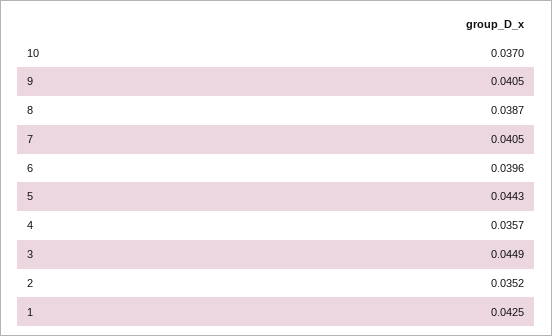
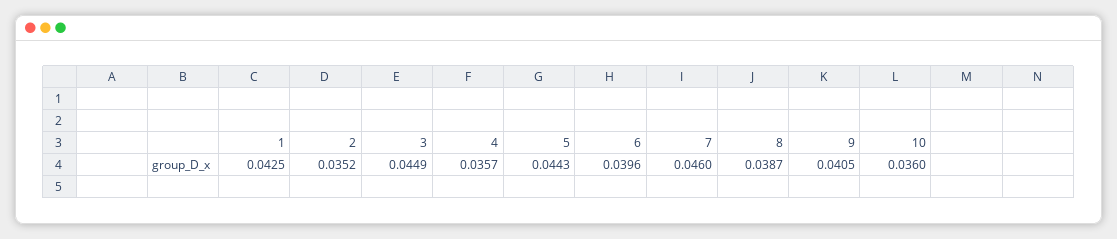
10: 0.037 -> 0.036
7: 0.0405 -> 0.046

